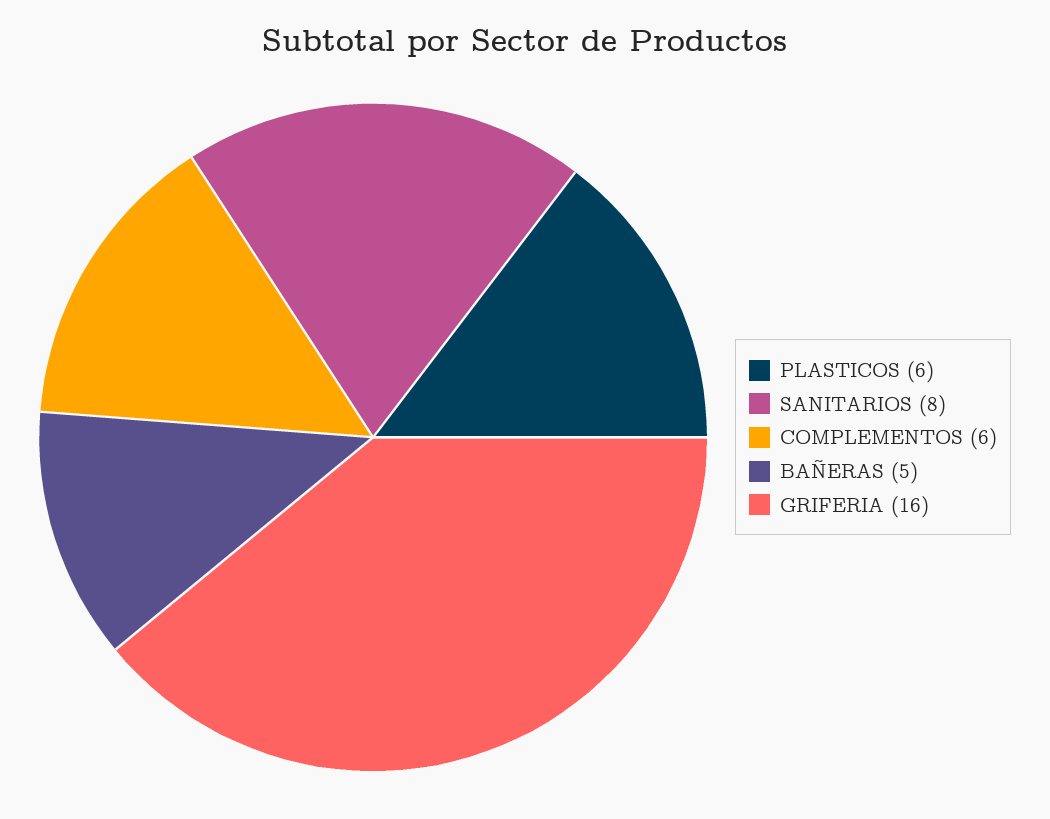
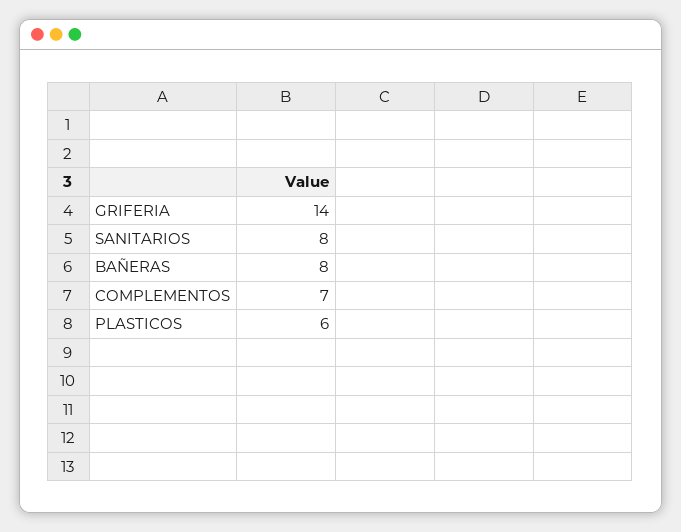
COMPLEMENTOS: 6 -> 7
BAÑERAS: 5 -> 8
GRIFERIA: 16 -> 14

